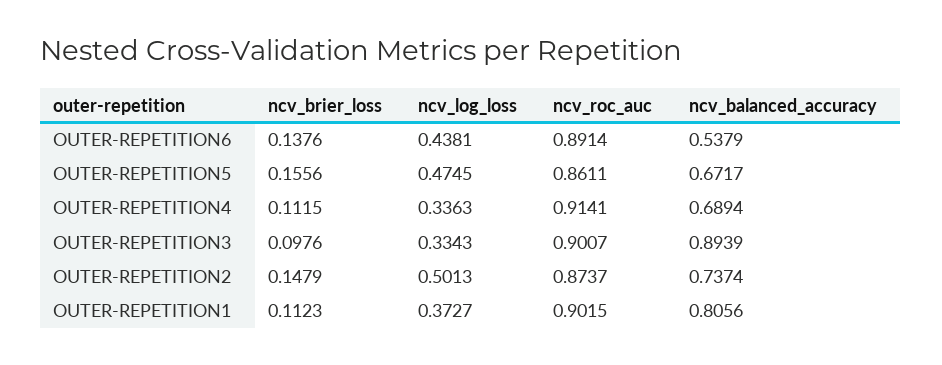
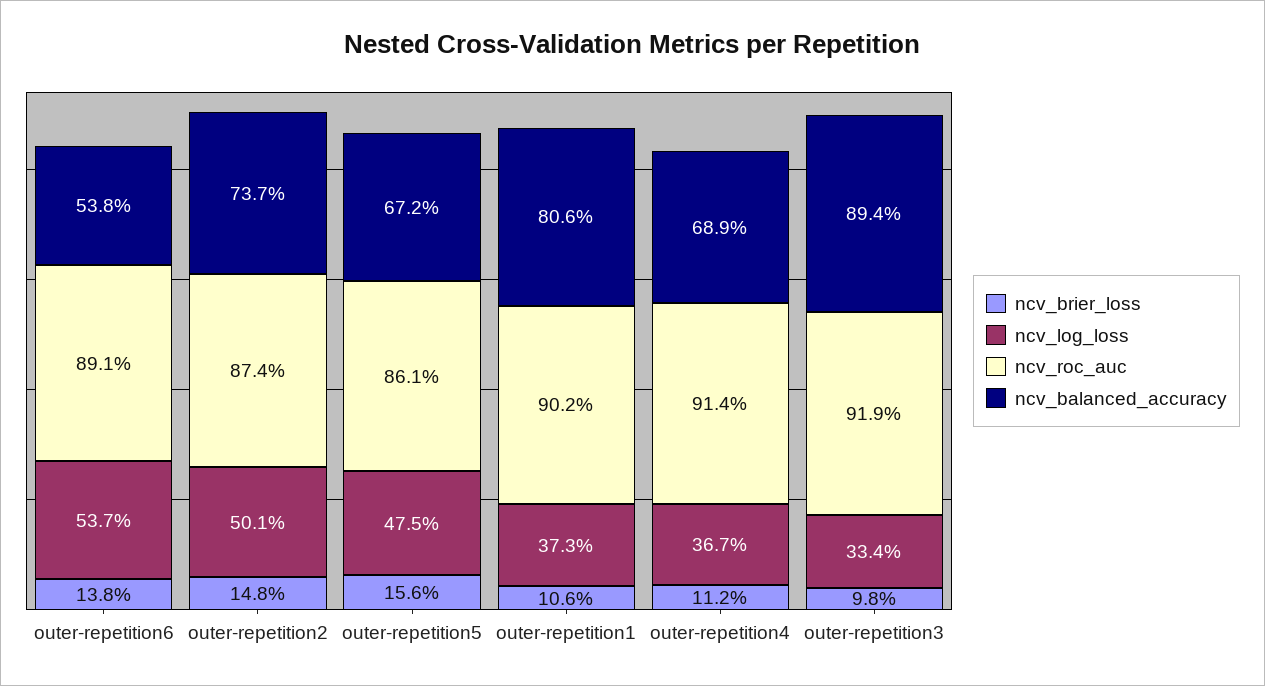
ncv_log_loss, OUTER-REPETITION6: 0.4381 -> 0.537
ncv_log_loss, OUTER-REPETITION4: 0.3363 -> 0.367
ncv_roc_auc, OUTER-REPETITION3: 0.9007 -> 0.919
ncv_brier_loss, OUTER-REPETITION1: 0.1123 -> 0.106

